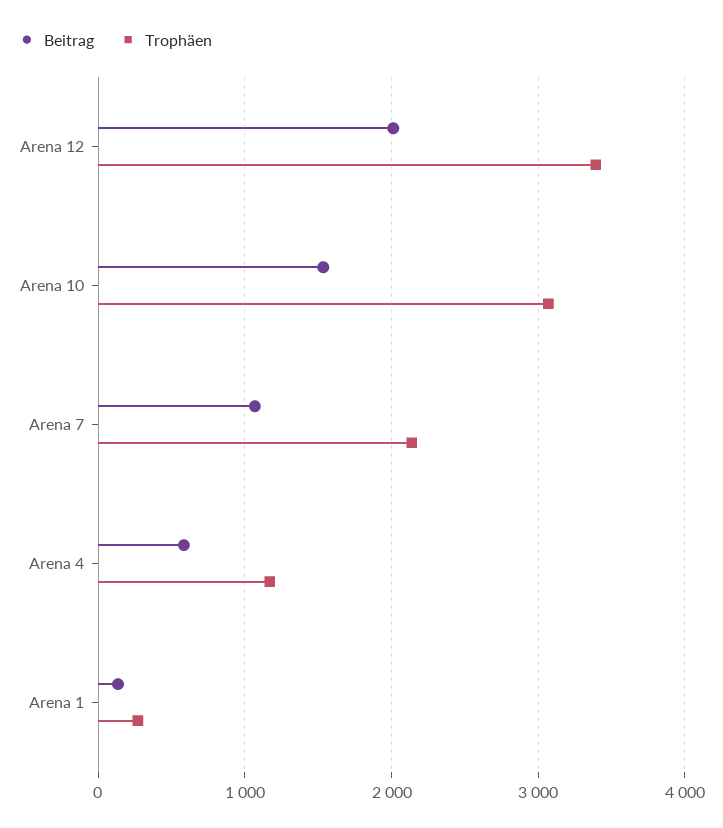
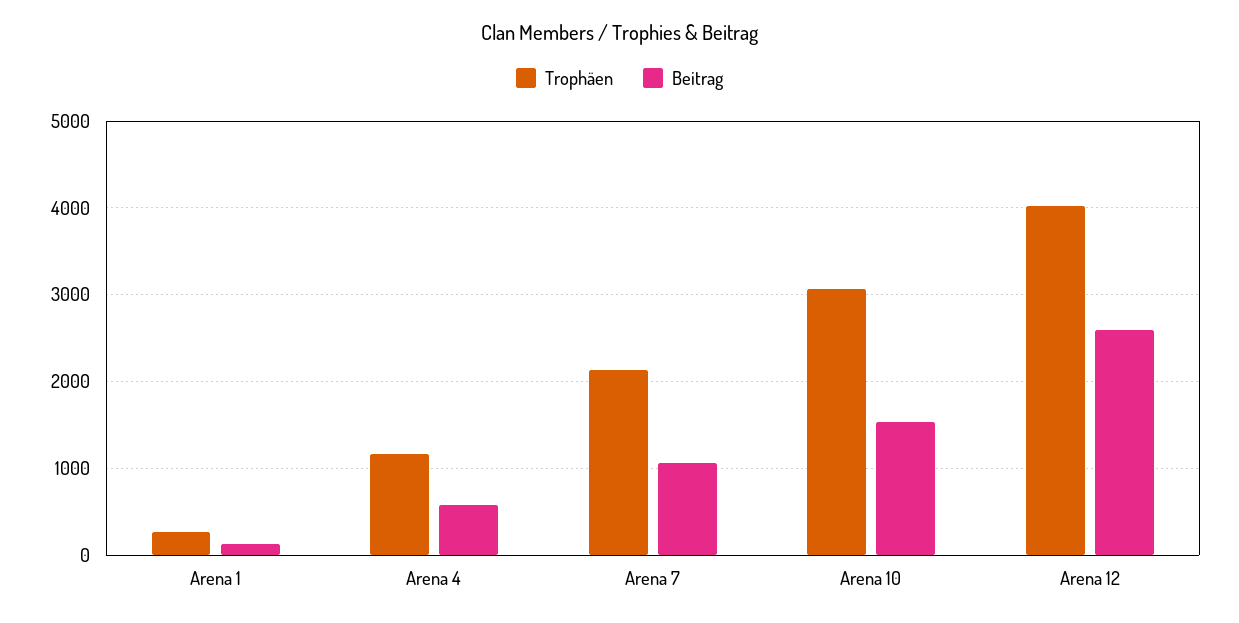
Beitrag, Arena 12: 2000 -> 2600
Trophäen, Arena 12: 3400 -> 4000

